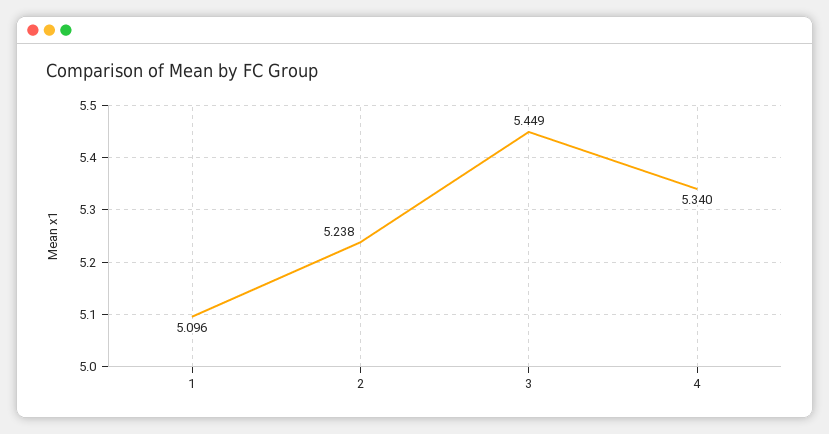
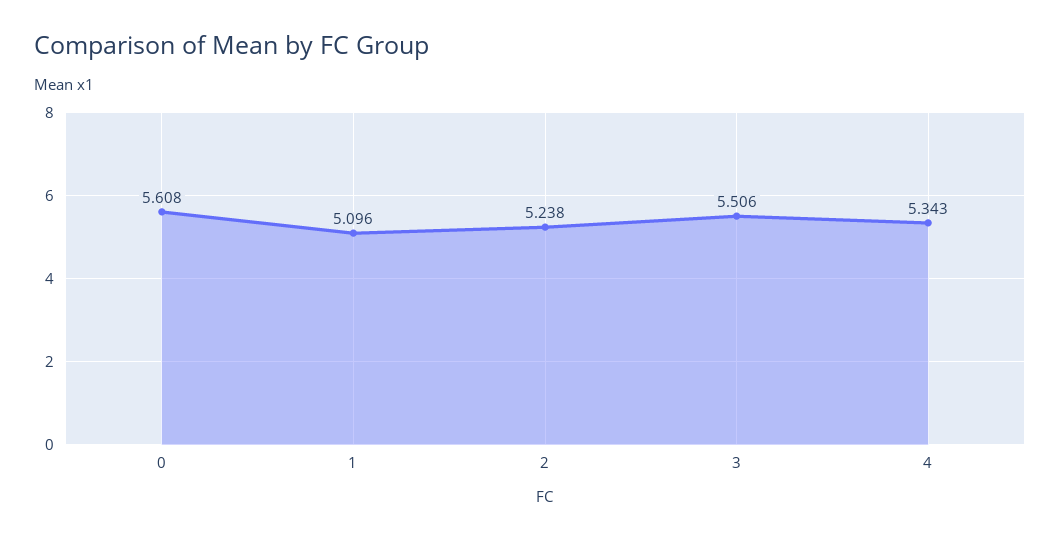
3: 5.449 -> 5.506
4: 5.34 -> 5.343
0: none -> 5.608

